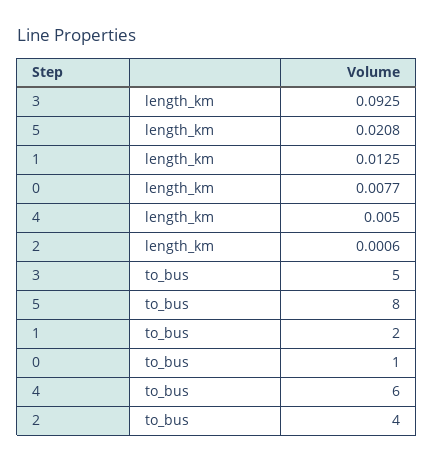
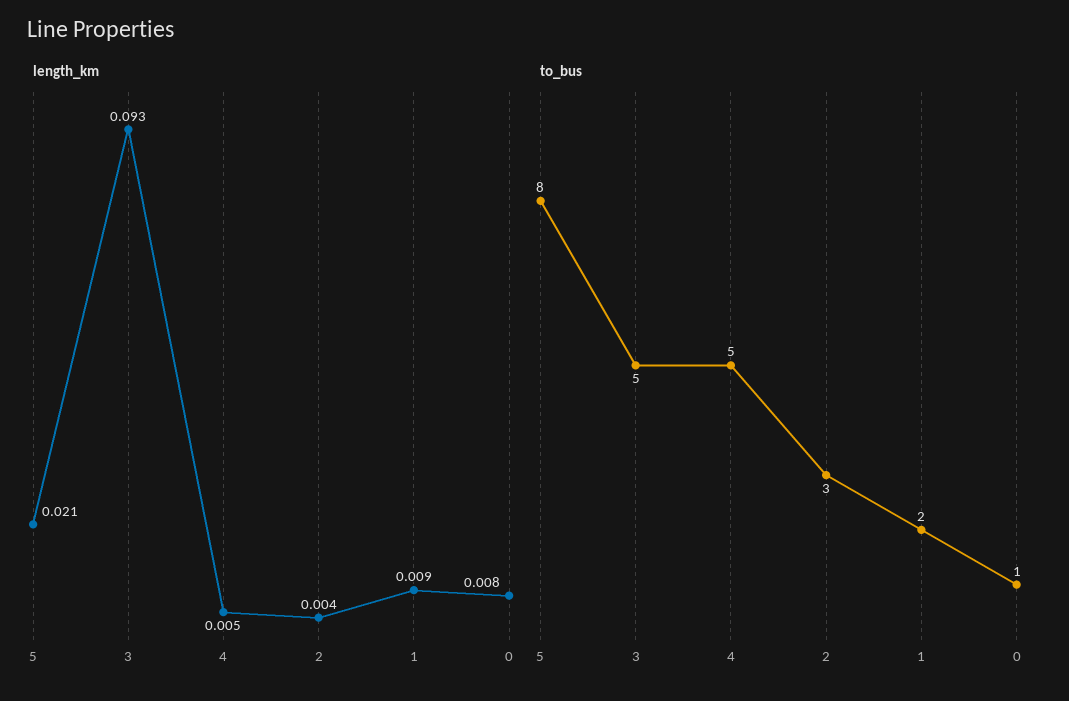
length_km, 1: 0.0125 -> 0.009
length_km, 2: 0.0006 -> 0.004
to_bus, 4: 6 -> 5
to_bus, 2: 4 -> 3

